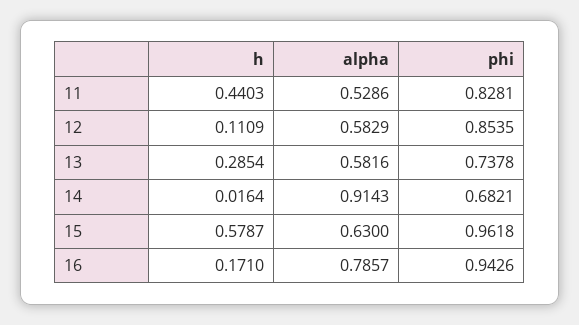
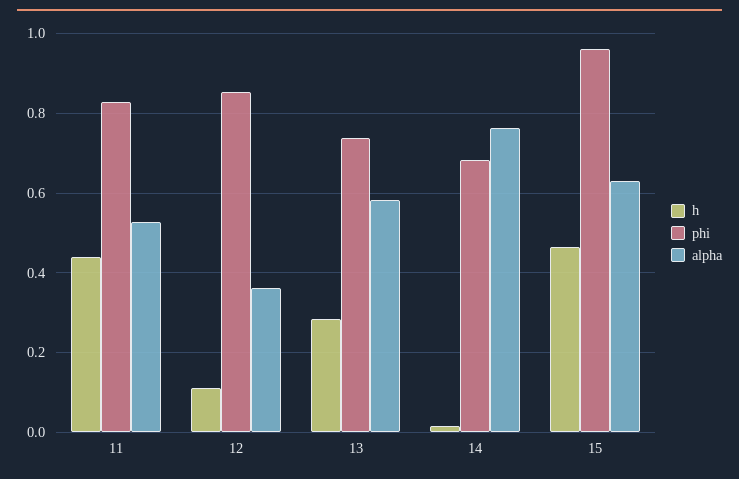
alpha, 12: 0.5829 -> 0.36
alpha, 14: 0.9143 -> 0.76
h, 15: 0.5787 -> 0.46
h, 16: 0.171 -> none
alpha, 16: 0.7857 -> none
phi, 16: 0.9426 -> none

